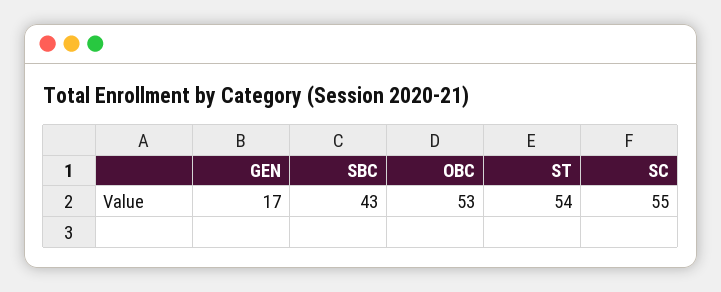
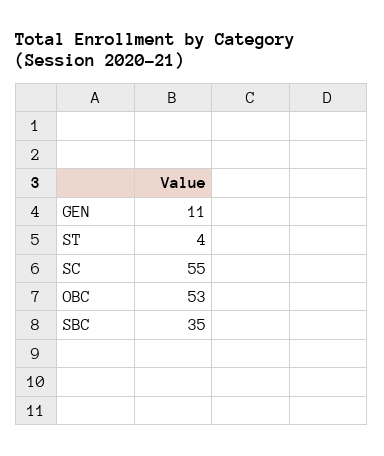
GEN: 17 -> 11
SBC: 43 -> 35
ST: 54 -> 4

